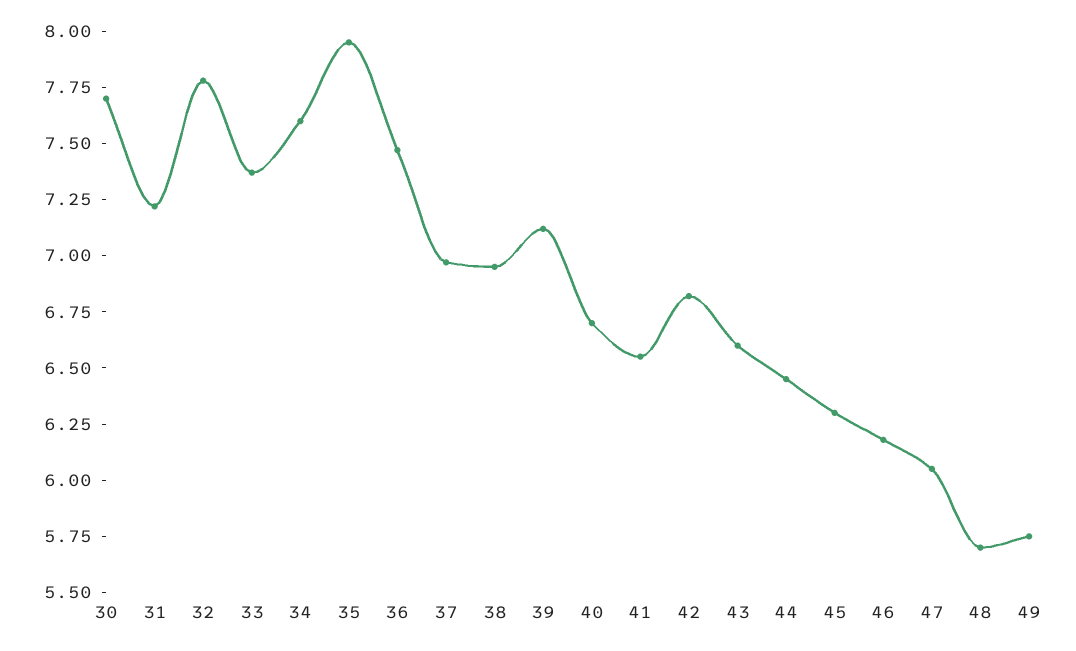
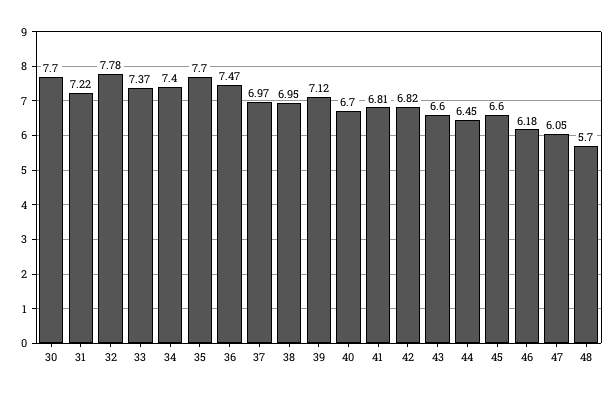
34: 7.6 -> 7.4
35: 7.95 -> 7.7
41: 6.55 -> 6.81
45: 6.3 -> 6.6
49: 5.75 -> none

